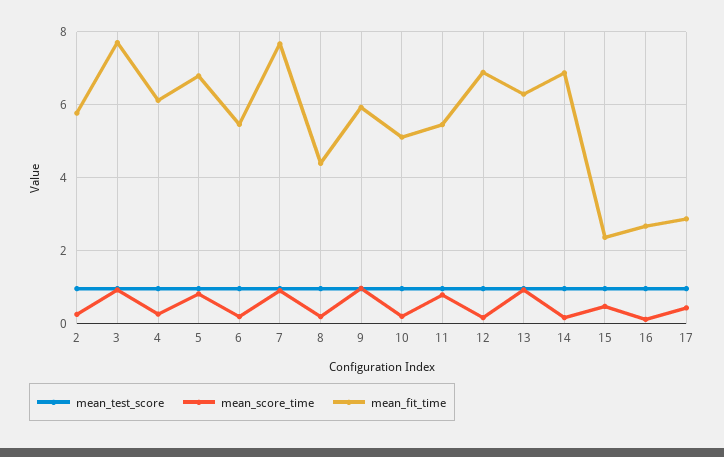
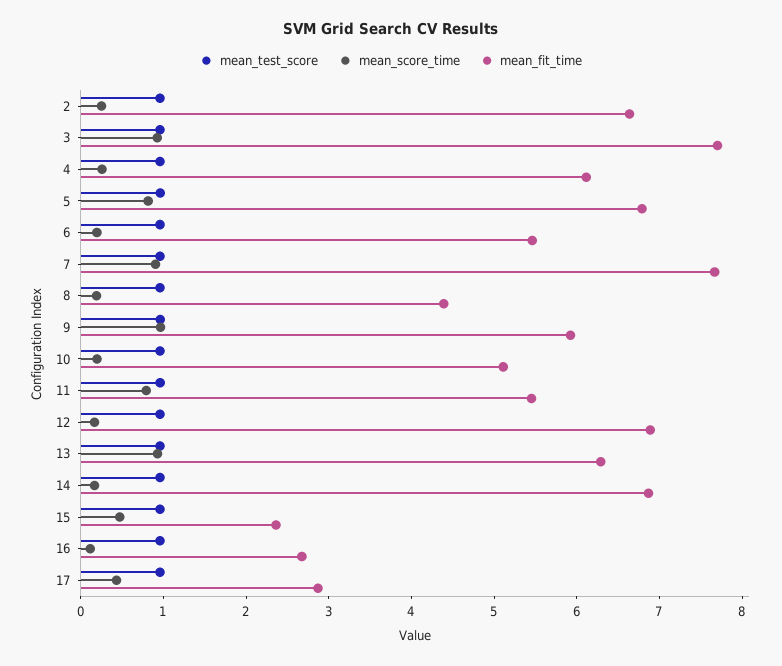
mean_fit_time, 2: 5.8 -> 6.6

